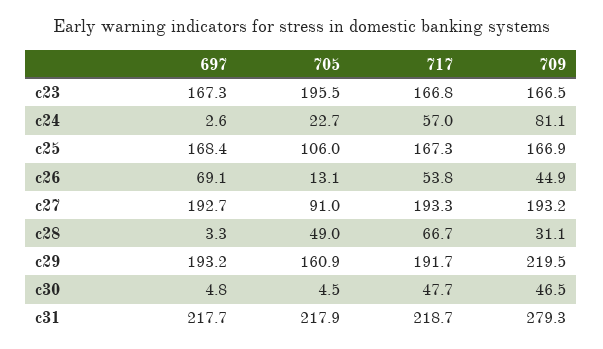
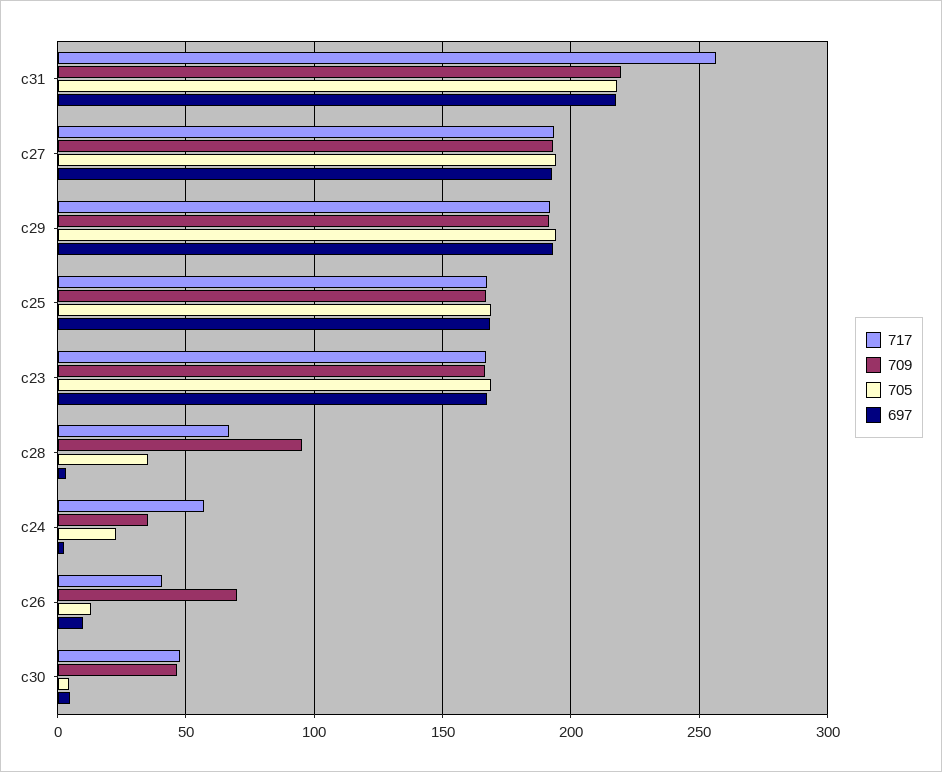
705, c23: 195.5 -> 170
709, c24: 81.1 -> 35
705, c25: 106 -> 170
697, c26: 69.1 -> 10
717, c26: 53.8 -> 40
709, c26: 44.9 -> 70
705, c27: 91 -> 195
705, c28: 49 -> 35
709, c28: 31.1 -> 95
705, c29: 160.9 -> 195
709, c29: 219.5 -> 190
717, c31: 218.7 -> 255
709, c31: 279.3 -> 220

